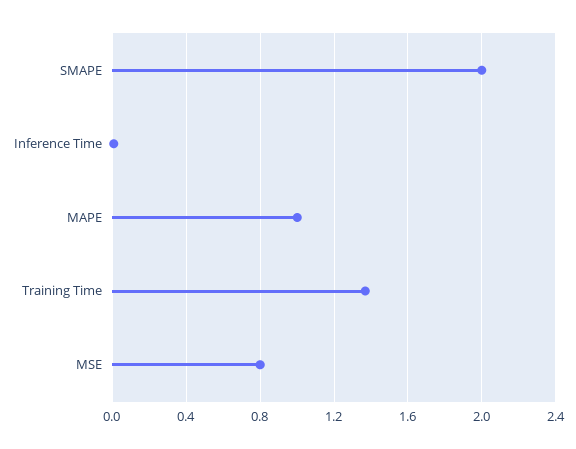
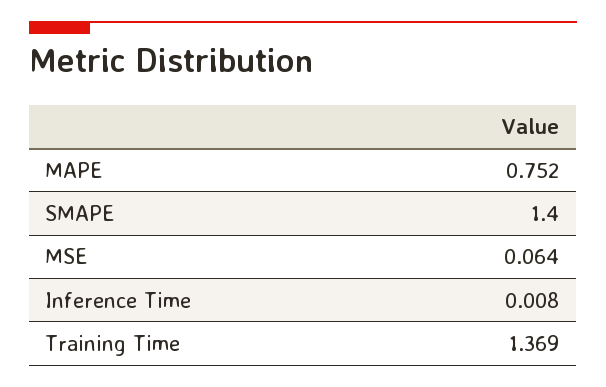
SMAPE: 2 -> 1.4
MAPE: 1 -> 0.752
MSE: 0.8 -> 0.064

